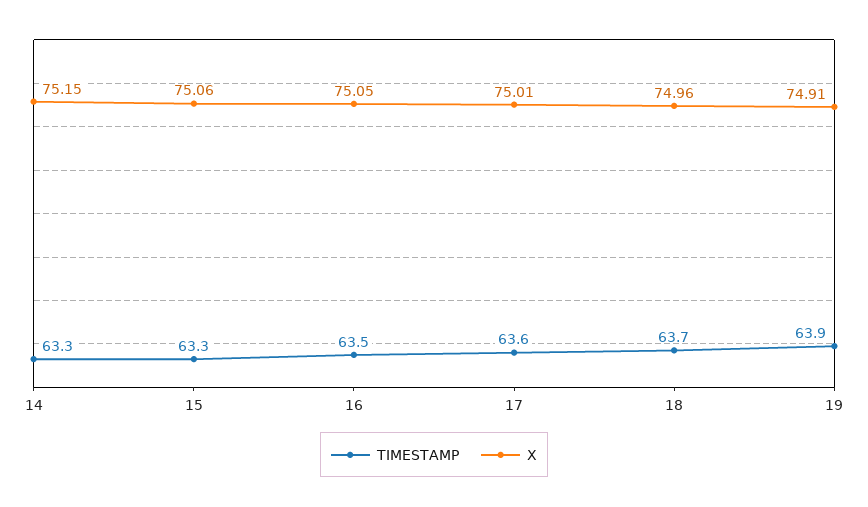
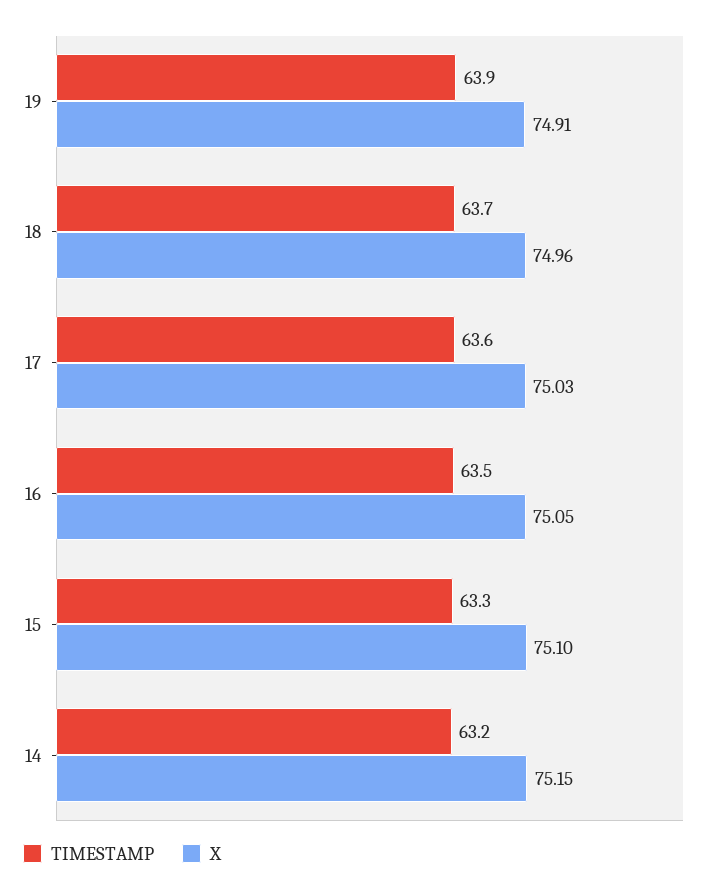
TIMESTAMP, 14: 63.3 -> 63.2
X, 15: 75.06 -> 75.1
X, 17: 75.01 -> 75.03

